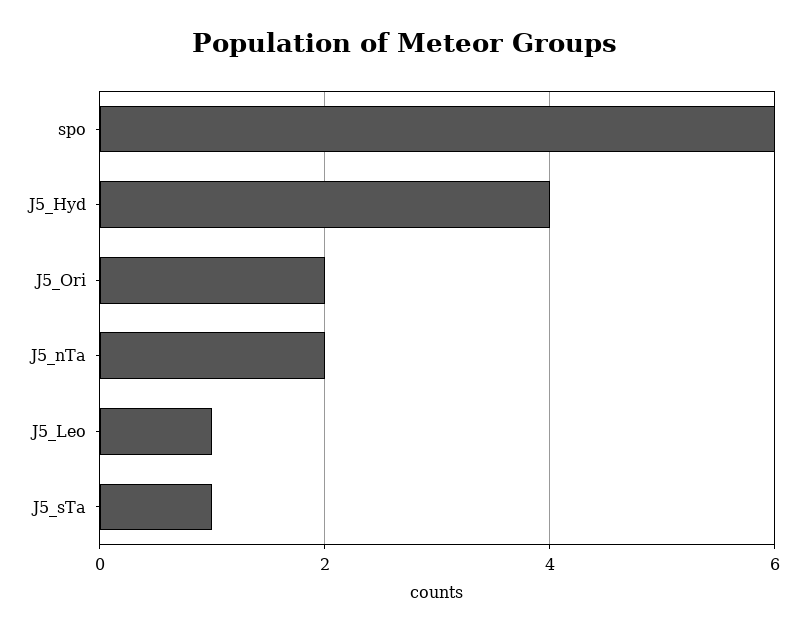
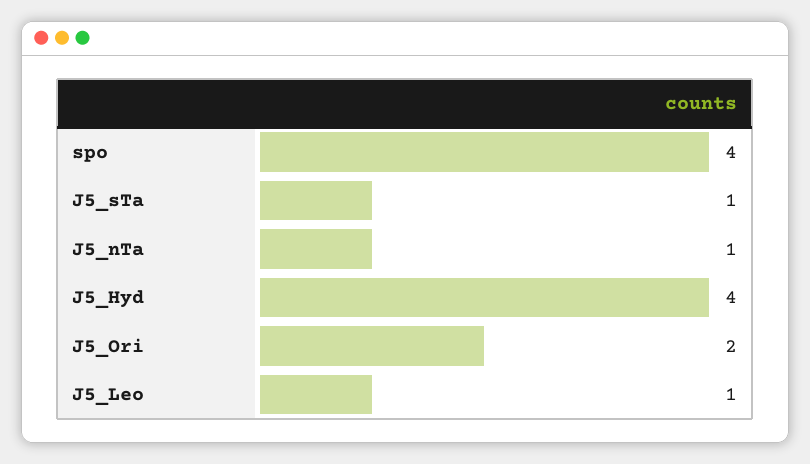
spo: 6 -> 4
J5_nTa: 2 -> 1

